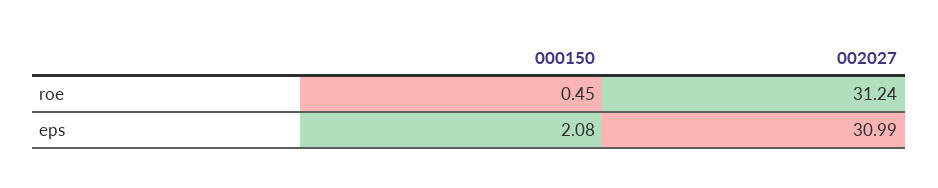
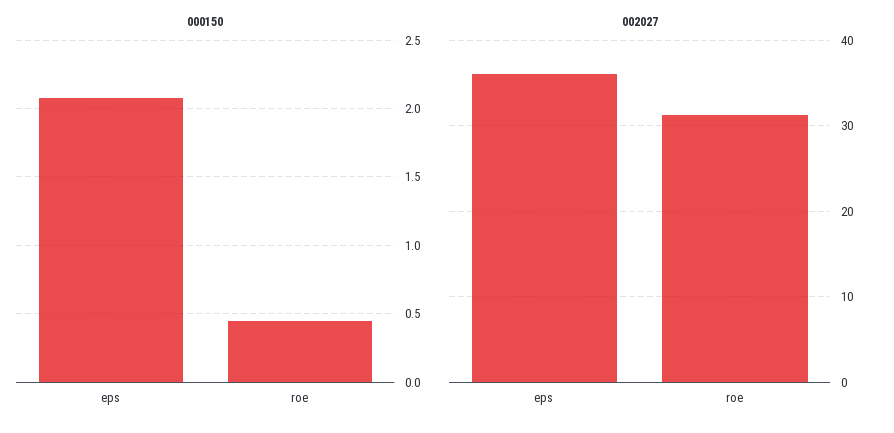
002027, eps: 30.99 -> 36

